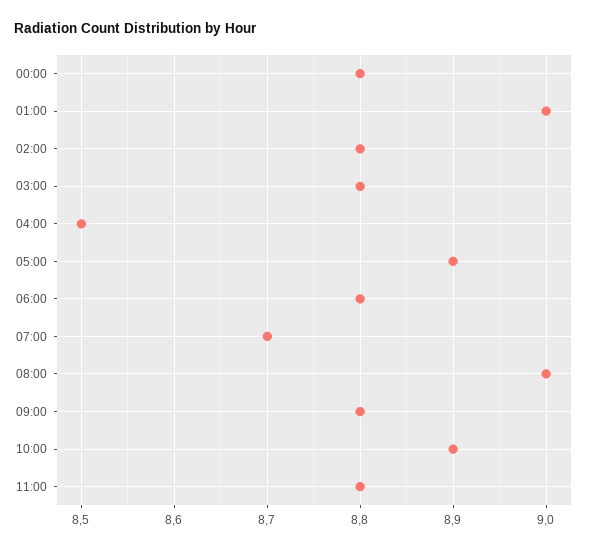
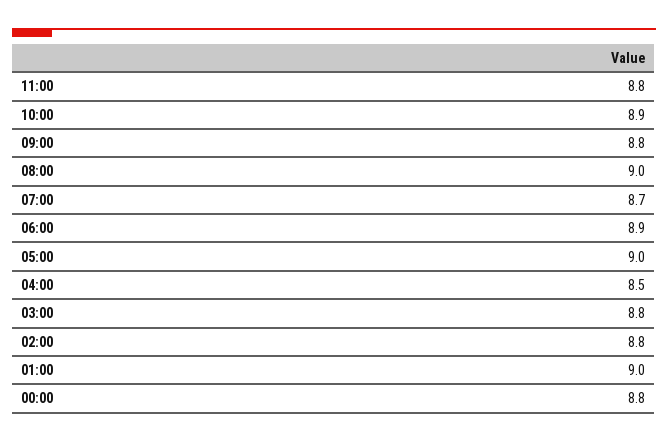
05:00: 8.9 -> 9
06:00: 8.8 -> 8.9

